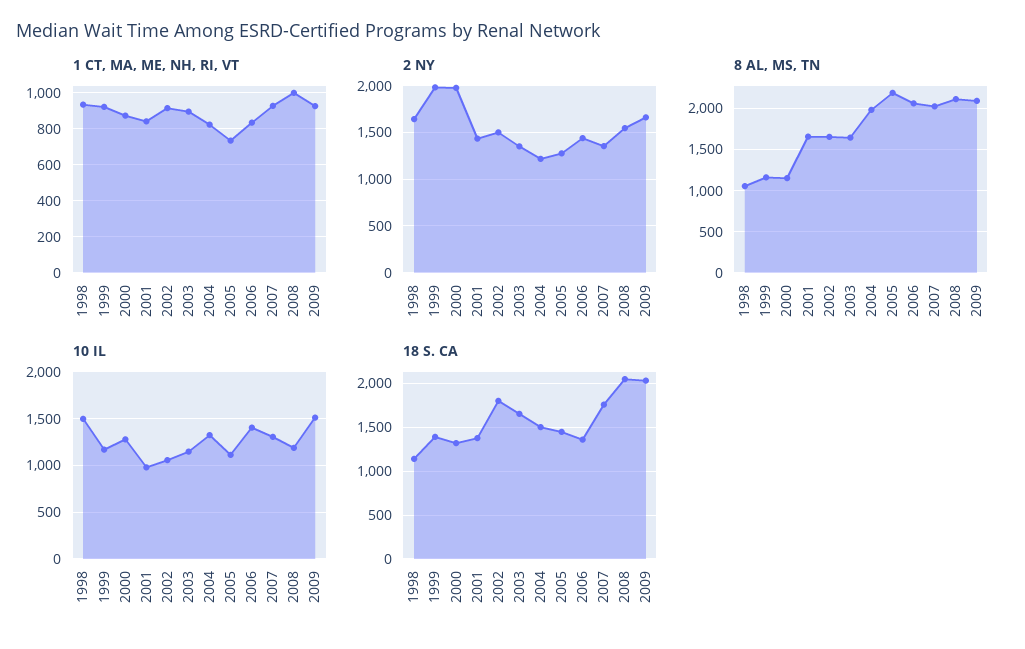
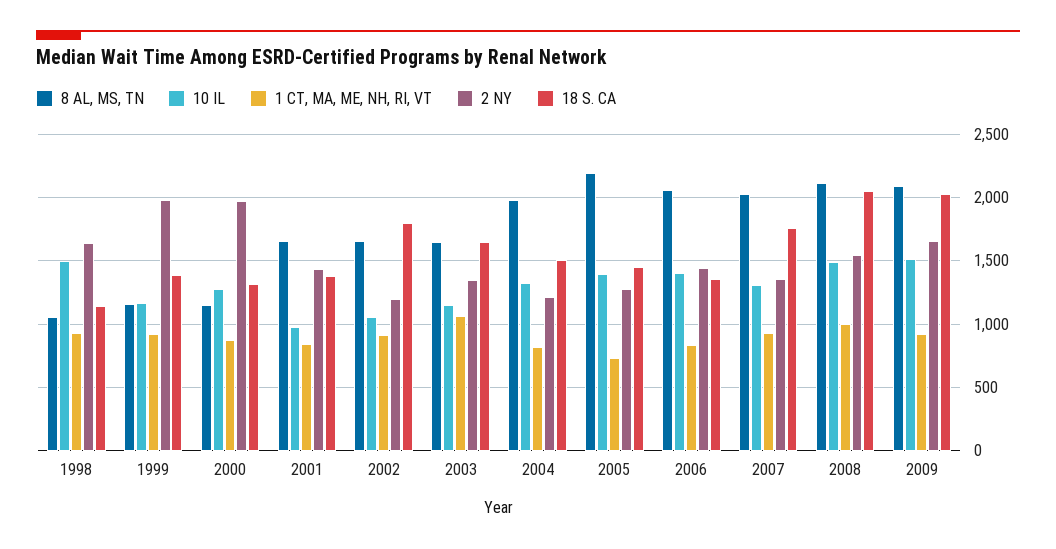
1 CT, MA, ME, NH, RI, VT, 2003: 900 -> 1050
2 NY, 2002: 1500 -> 1200
10 IL, 2005: 1100 -> 1400
10 IL, 2008: 1200 -> 1500

